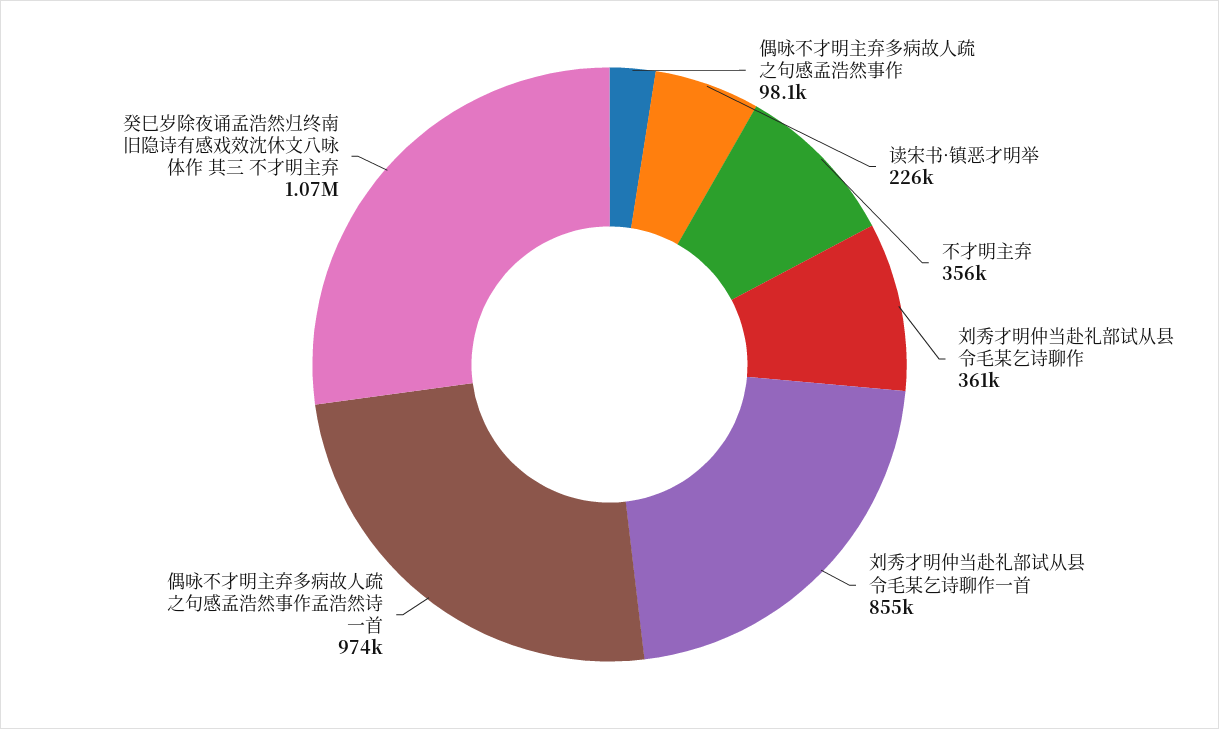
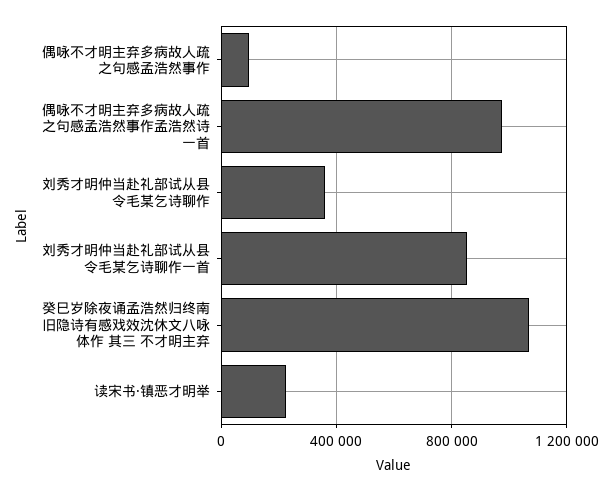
不才明主弃: 356000 -> none

